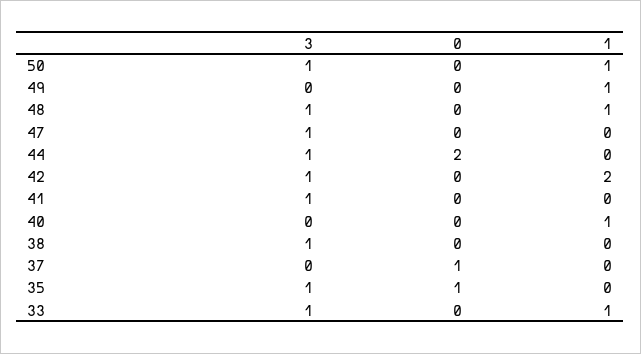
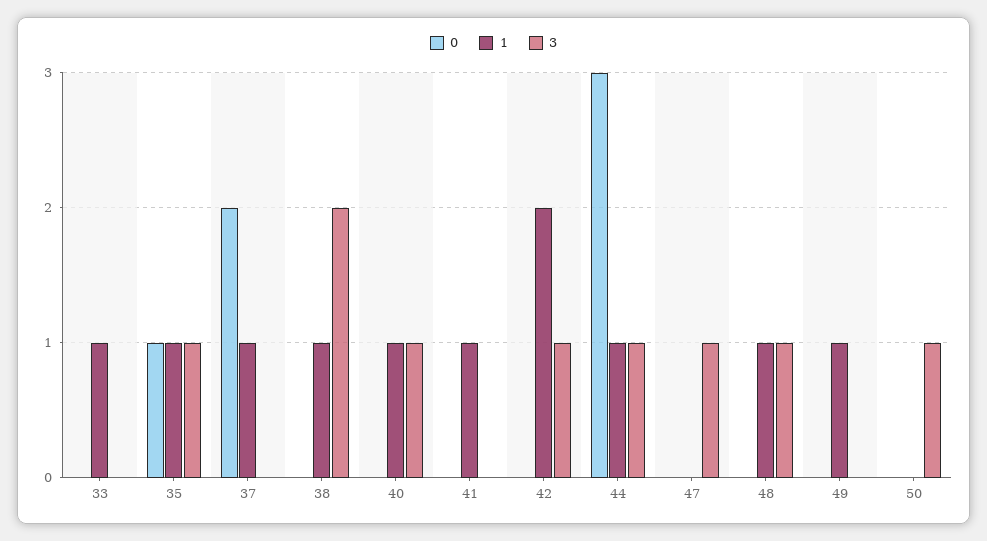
1, 50: 1 -> 0
0, 44: 2 -> 3
1, 44: 0 -> 1
3, 41: 1 -> 0
1, 41: 0 -> 1
3, 40: 0 -> 1
3, 38: 1 -> 2
1, 38: 0 -> 1
0, 37: 1 -> 2
1, 37: 0 -> 1
1, 35: 0 -> 1
3, 33: 1 -> 0

